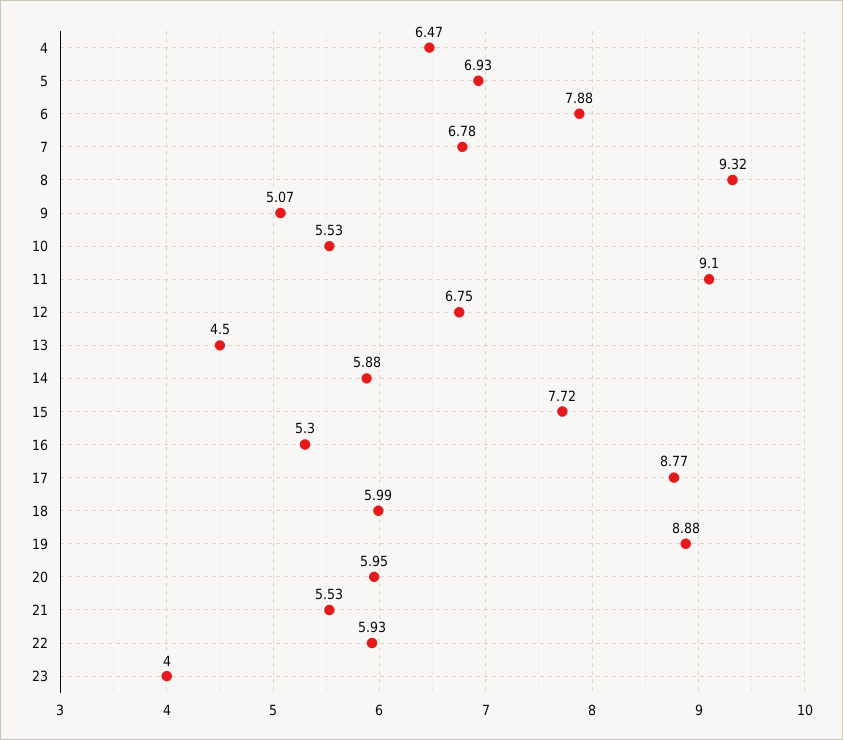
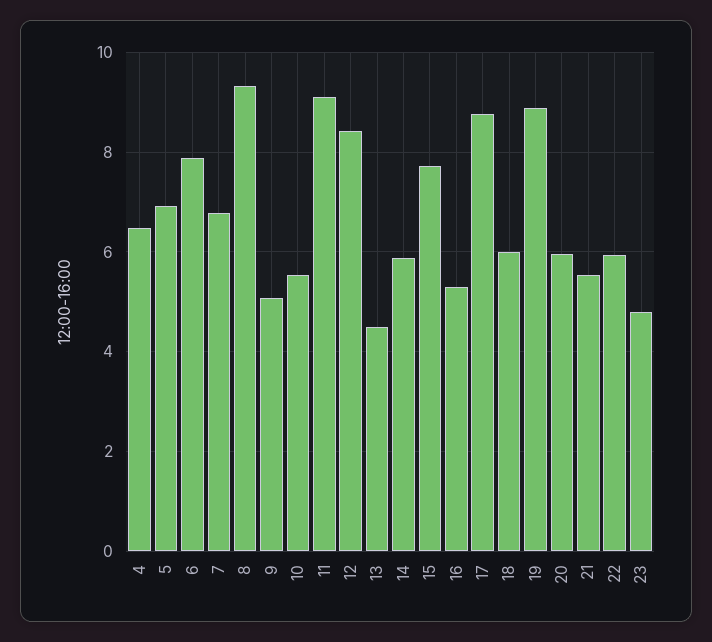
12: 6.75 -> 8.4
23: 4 -> 4.8

